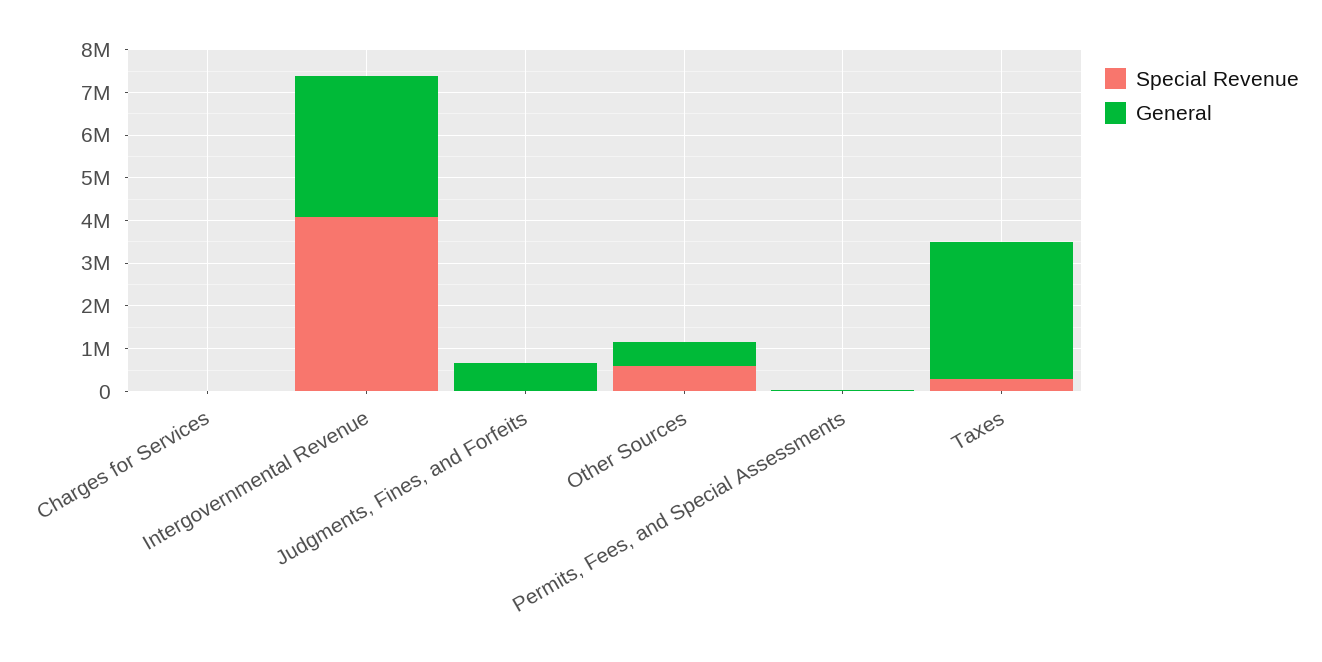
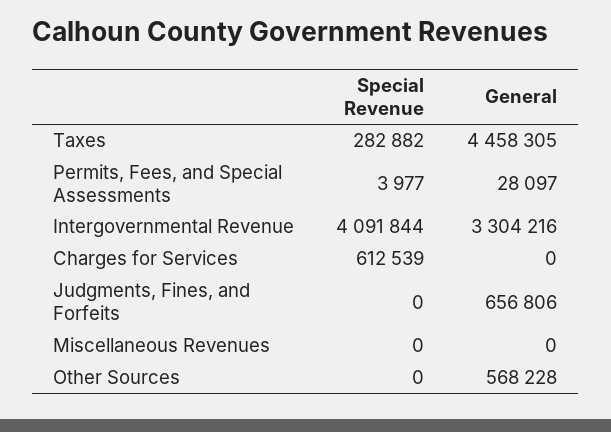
Special Revenue, Charges for Services: 0 -> 612539
Special Revenue, Other Sources: 600000 -> 0
General, Taxes: 3200000 -> 4458305
Special Revenue, Miscellaneous Revenues: none -> 0
General, Miscellaneous Revenues: none -> 0

